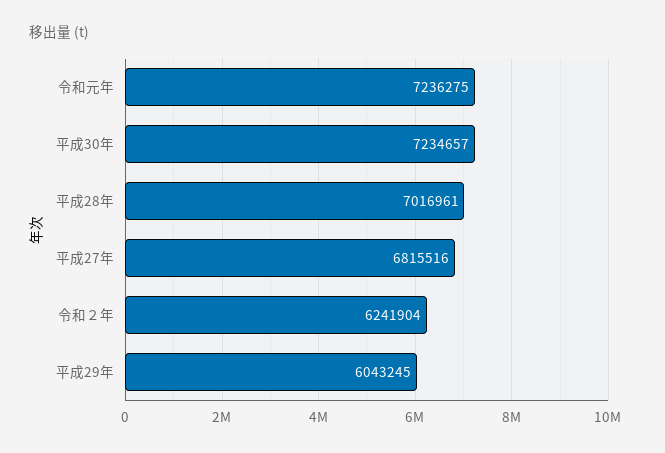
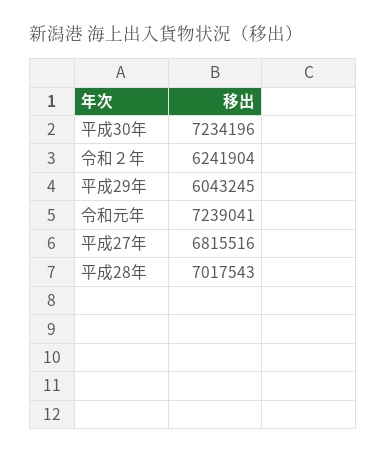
令和元年: 7236275 -> 7239041
平成30年: 7234657 -> 7234196
平成28年: 7016961 -> 7017543

